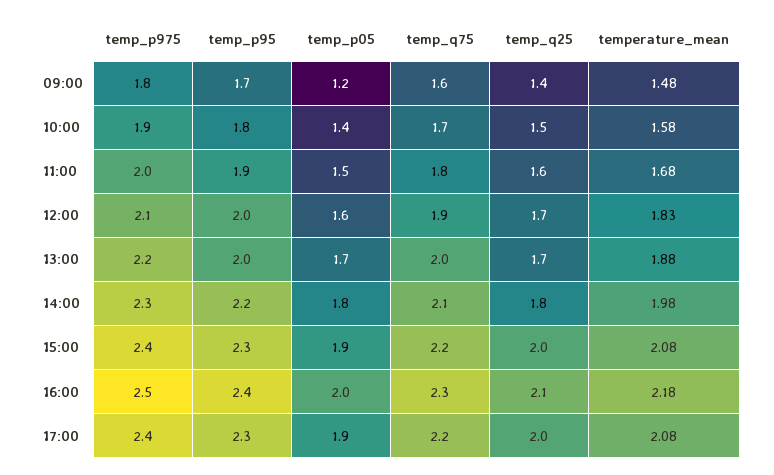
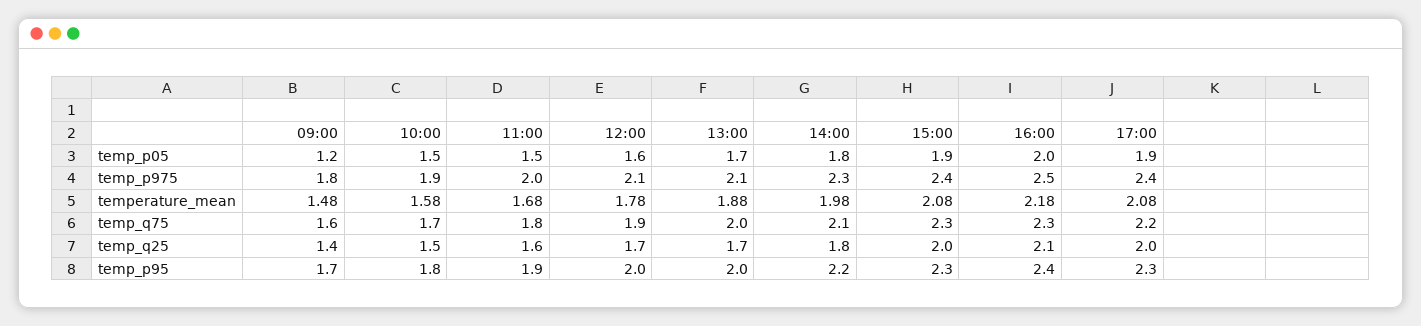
temp_p05, 10:00: 1.4 -> 1.5
temperature_mean, 12:00: 1.83 -> 1.78
temp_p975, 13:00: 2.2 -> 2.1
temp_q75, 15:00: 2.2 -> 2.3

